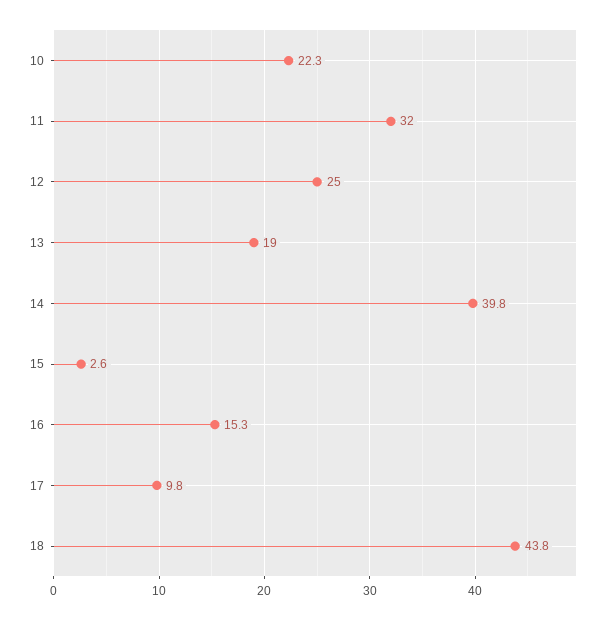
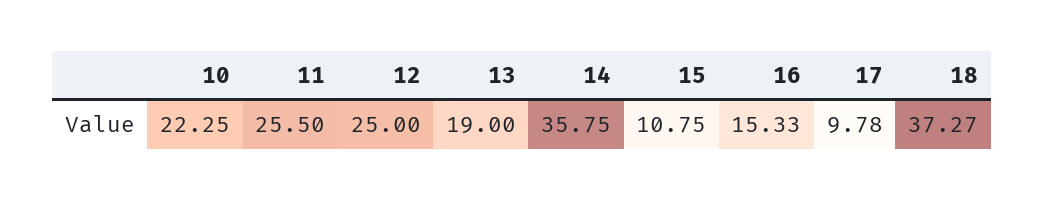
11: 32 -> 25.5
14: 39.8 -> 35.75
15: 2.6 -> 10.75
18: 43.8 -> 37.27

